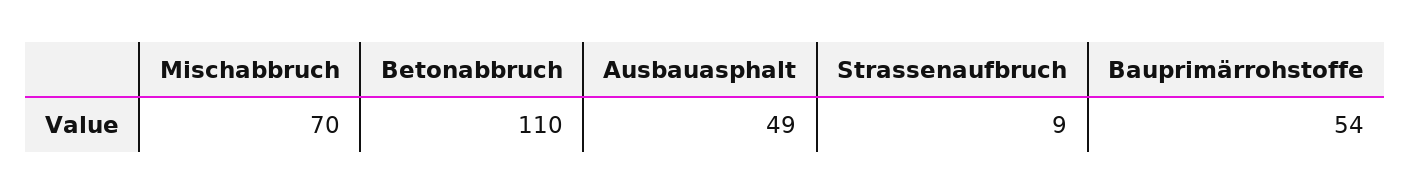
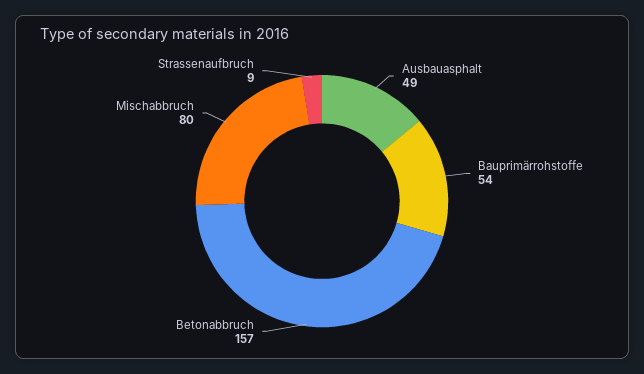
Mischabbruch: 70 -> 80
Betonabbruch: 110 -> 157

